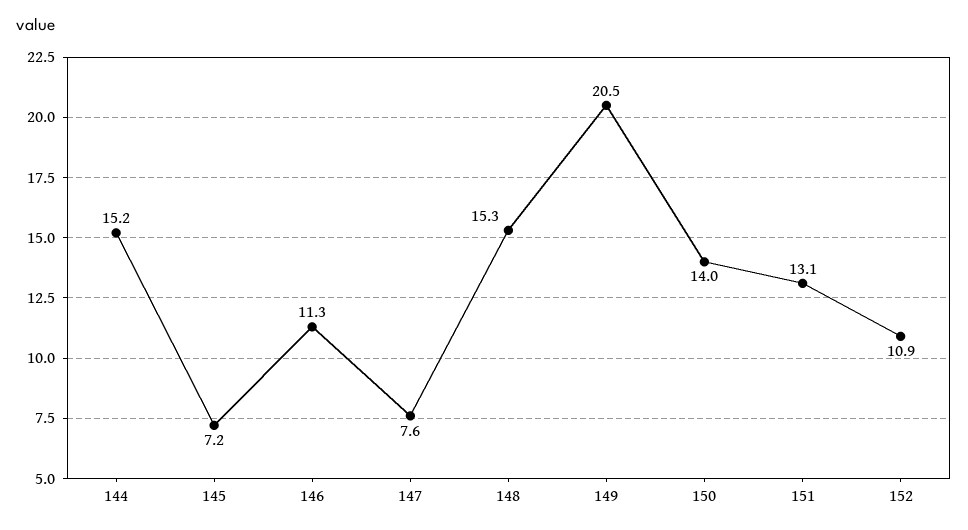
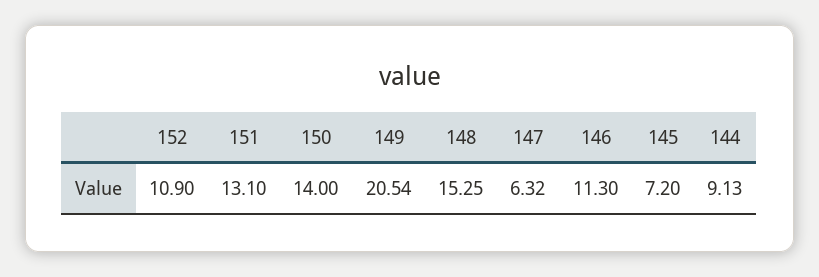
144: 15.2 -> 9.13
147: 7.6 -> 6.32

